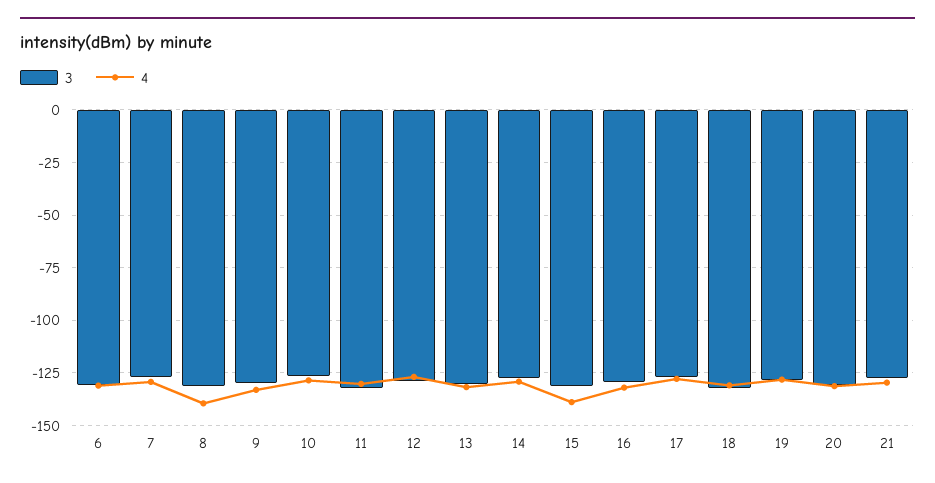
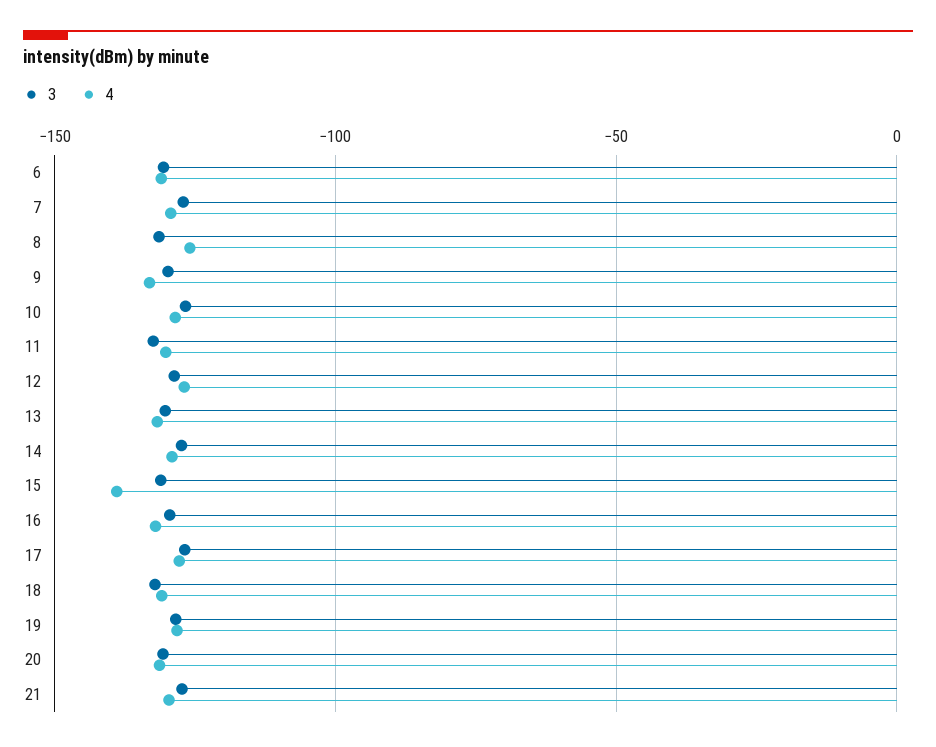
4, 8: -140 -> -125

